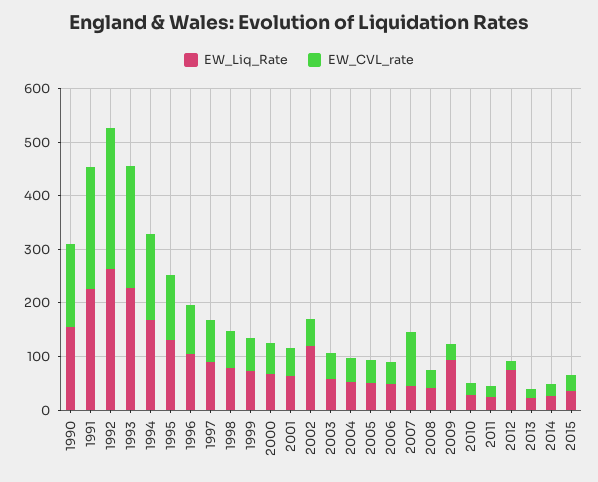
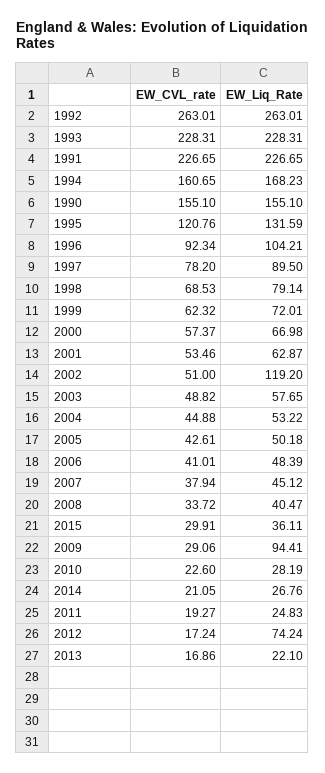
EW_CVL_rate, 2007: 100 -> 37.94

